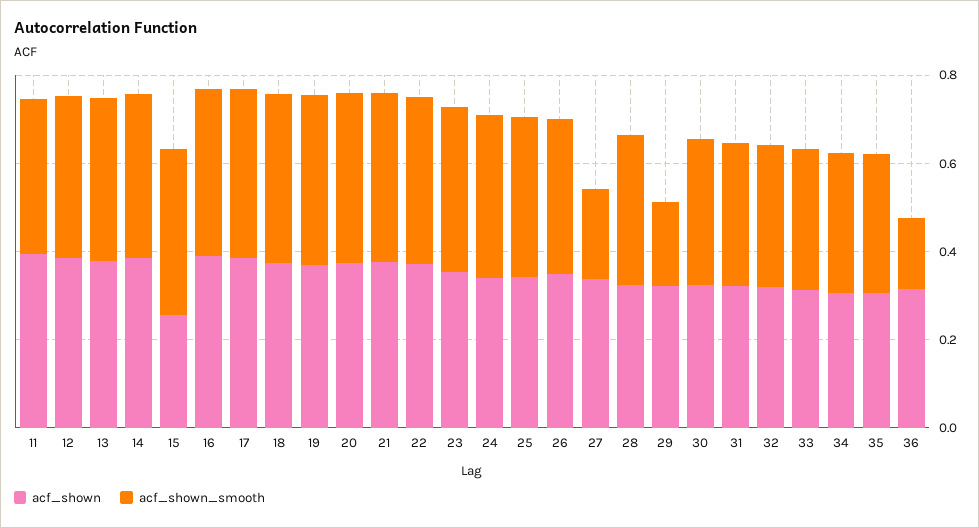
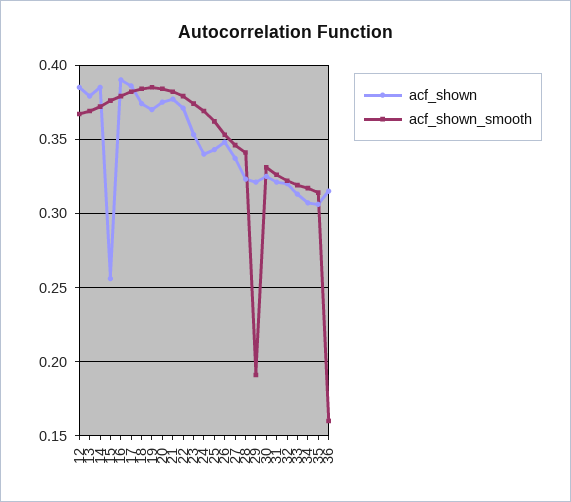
acf_shown, 11: 0.4 -> none
acf_shown_smooth, 11: 0.35 -> none
acf_shown_smooth, 27: 0.2 -> 0.345

